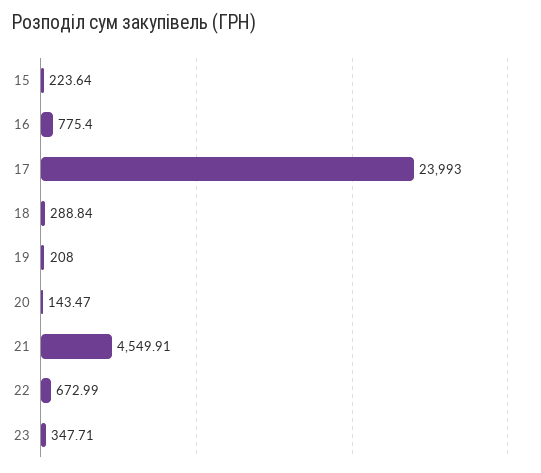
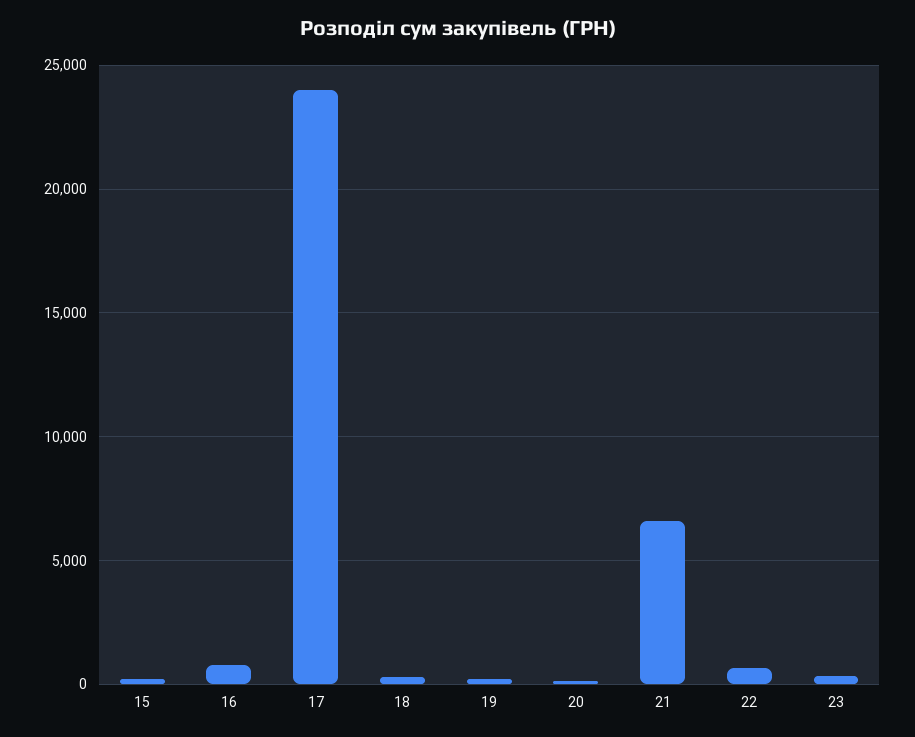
21: 4549.91 -> 6500

